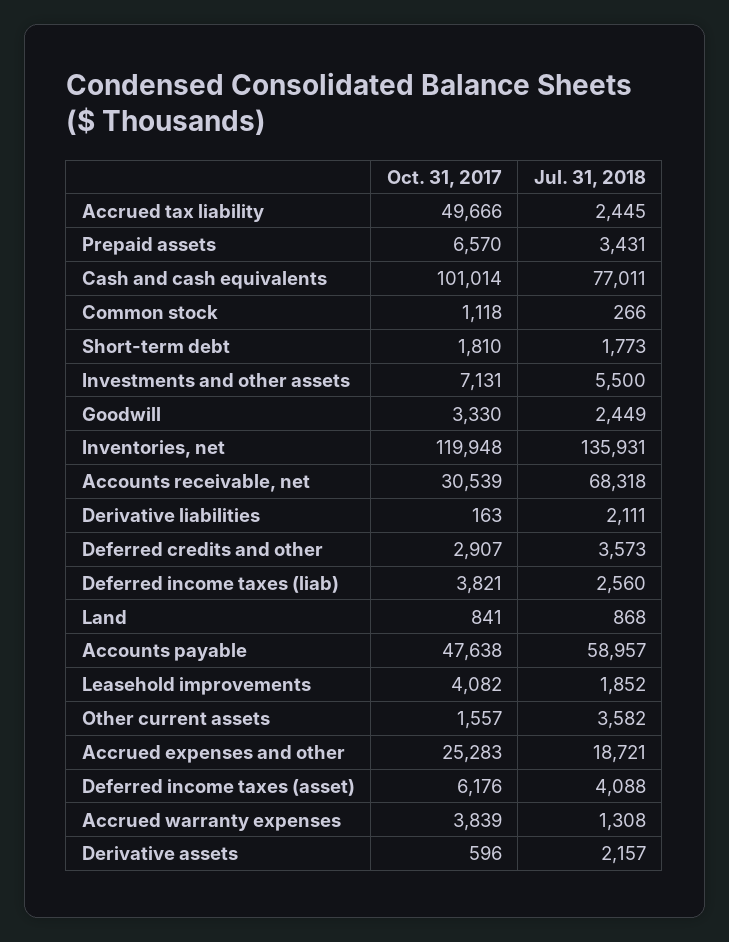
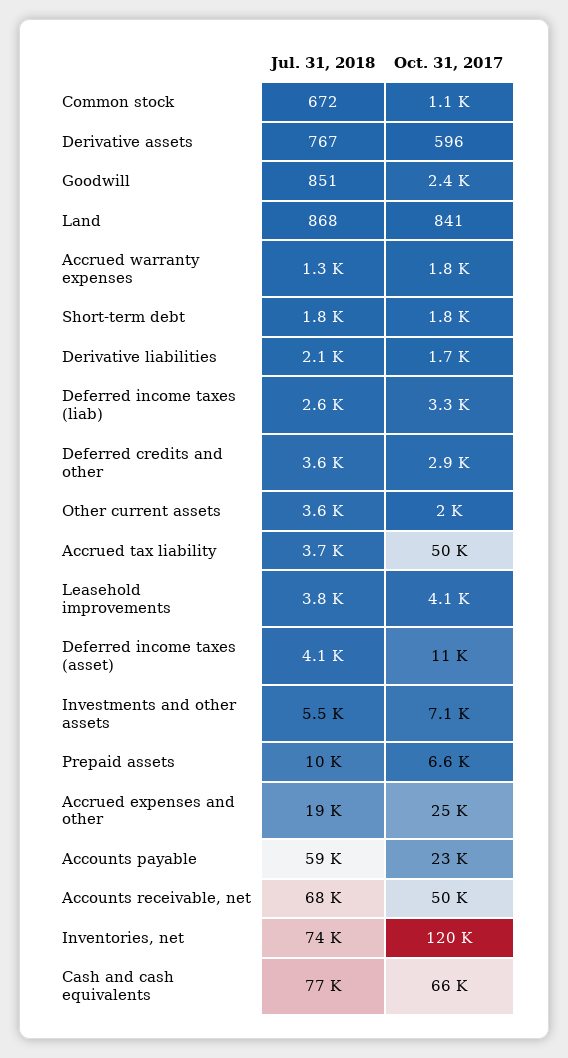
Jul. 31, 2018, Accrued tax liability: 2445 -> 3700
Jul. 31, 2018, Prepaid assets: 3431 -> 10000
Oct. 31, 2017, Cash and cash equivalents: 101014 -> 66000
Jul. 31, 2018, Common stock: 266 -> 672
Oct. 31, 2017, Goodwill: 3330 -> 2400
Jul. 31, 2018, Goodwill: 2449 -> 851
Jul. 31, 2018, Inventories, net: 135931 -> 74000
Oct. 31, 2017, Accounts receivable, net: 30539 -> 50000
Oct. 31, 2017, Derivative liabilities: 163 -> 1700
Oct. 31, 2017, Deferred income taxes (liab): 3821 -> 3300
Oct. 31, 2017, Accounts payable: 47638 -> 23000
Jul. 31, 2018, Leasehold improvements: 1852 -> 3800
Oct. 31, 2017, Other current assets: 1557 -> 2000
Oct. 31, 2017, Deferred income taxes (asset): 6176 -> 11000
Oct. 31, 2017, Accrued warranty expenses: 3839 -> 1800
Jul. 31, 2018, Derivative assets: 2157 -> 767

